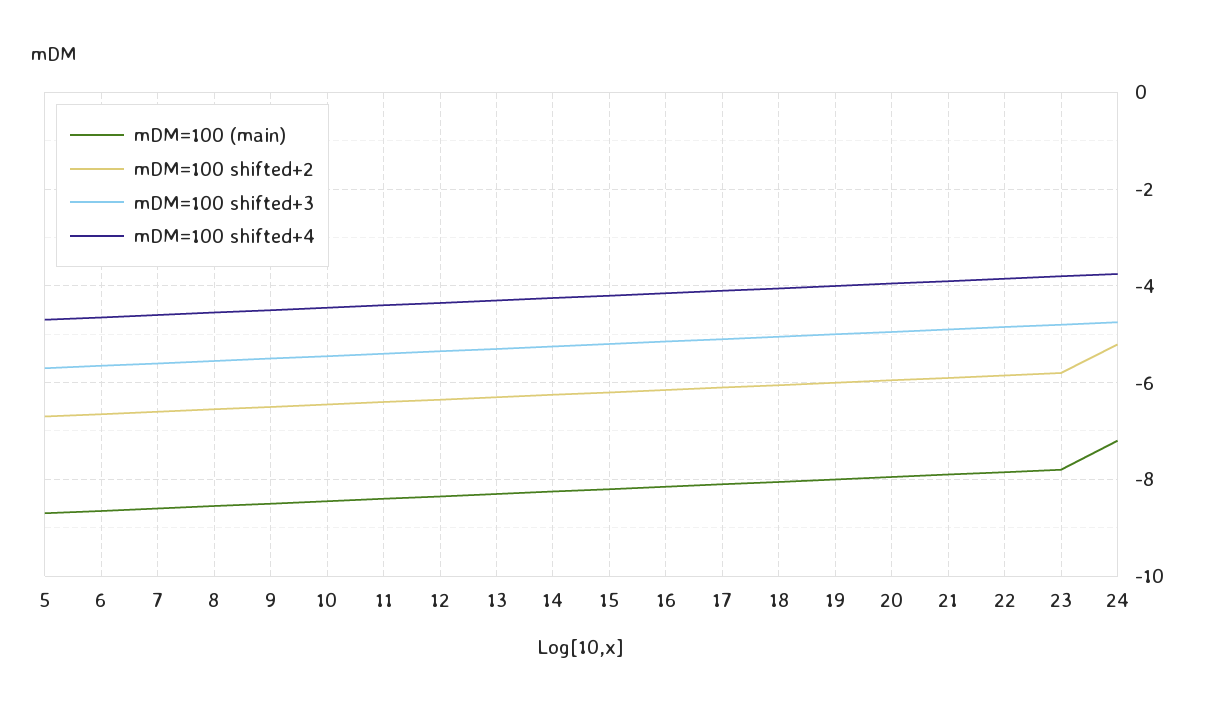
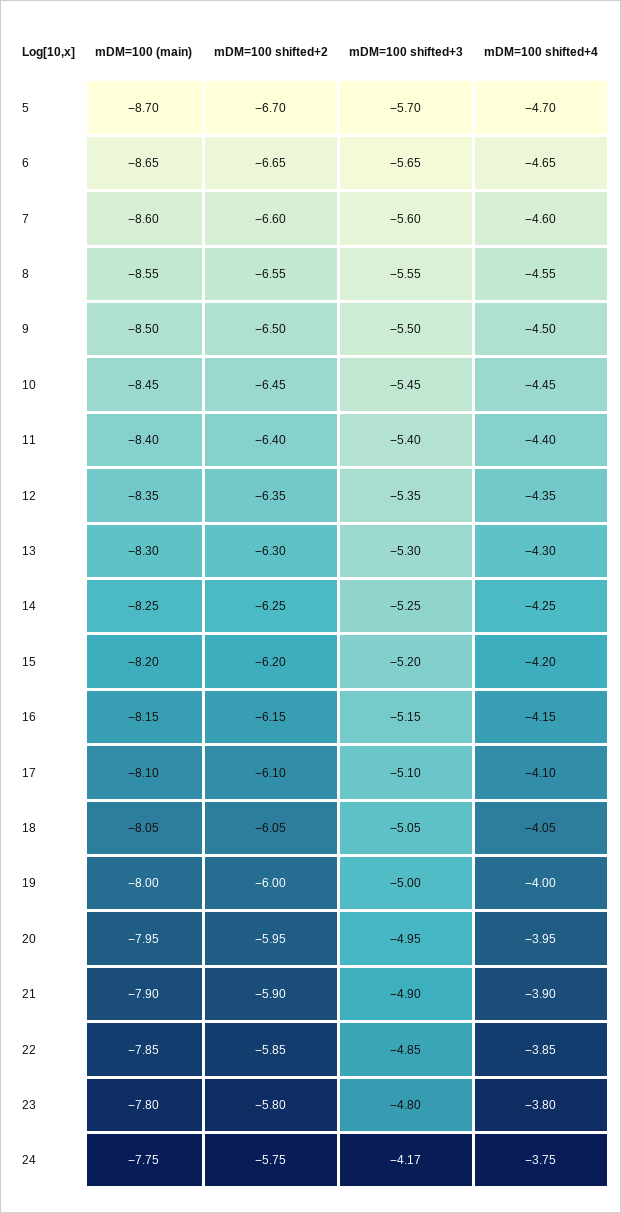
mDM=100 (main), 24: -7.2 -> -7.75
mDM=100 shifted+2, 24: -5.2 -> -5.75
mDM=100 shifted+3, 24: -4.8 -> -4.17

